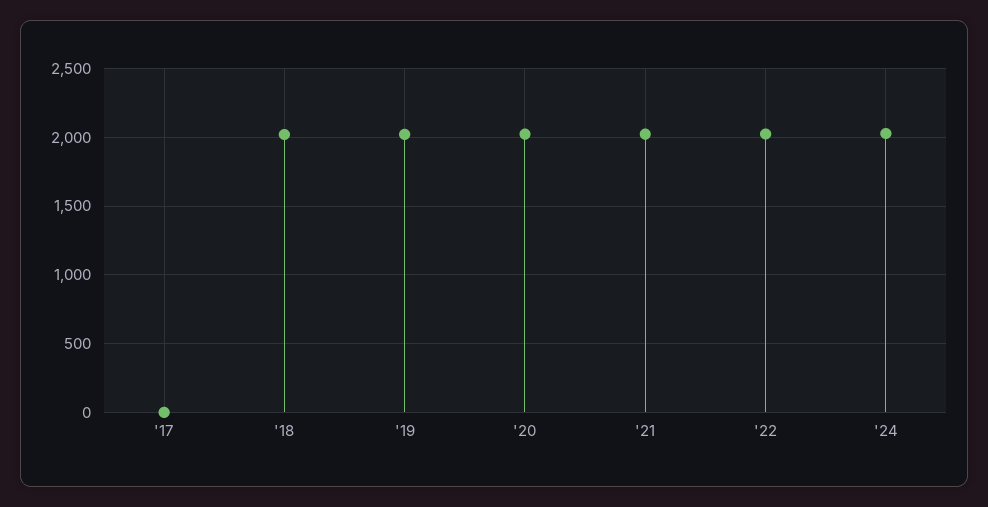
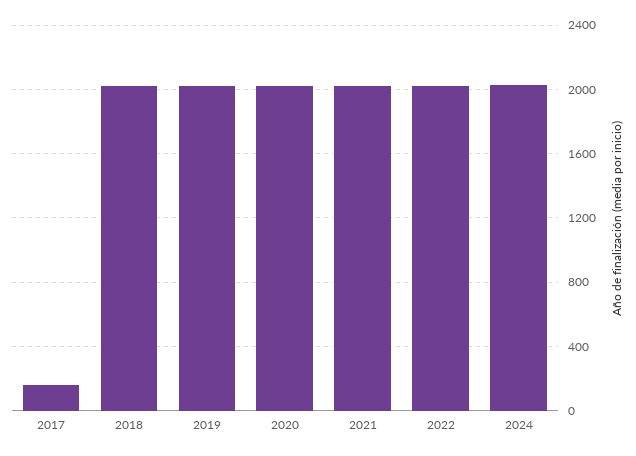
'17: 0 -> 150

